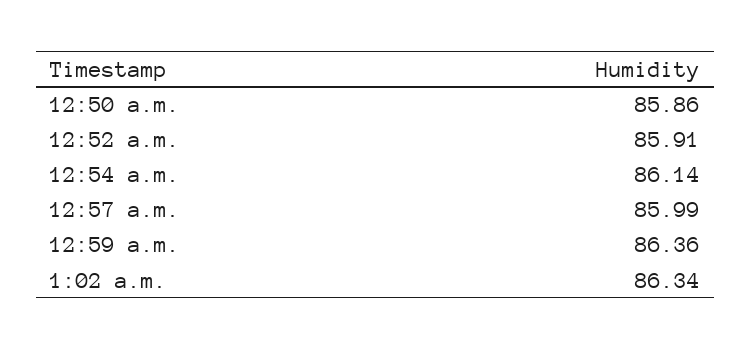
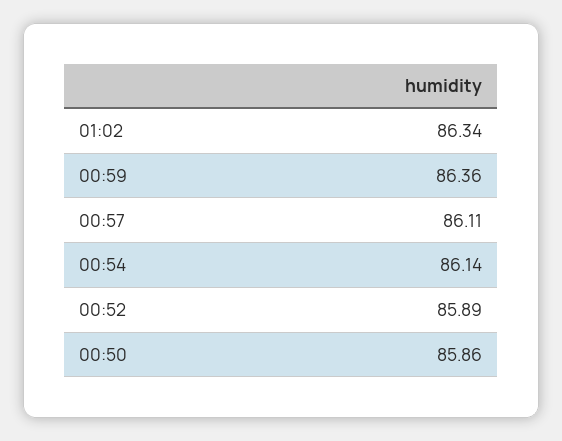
12:52 a.m.: 85.91 -> 85.89
12:57 a.m.: 85.99 -> 86.11

